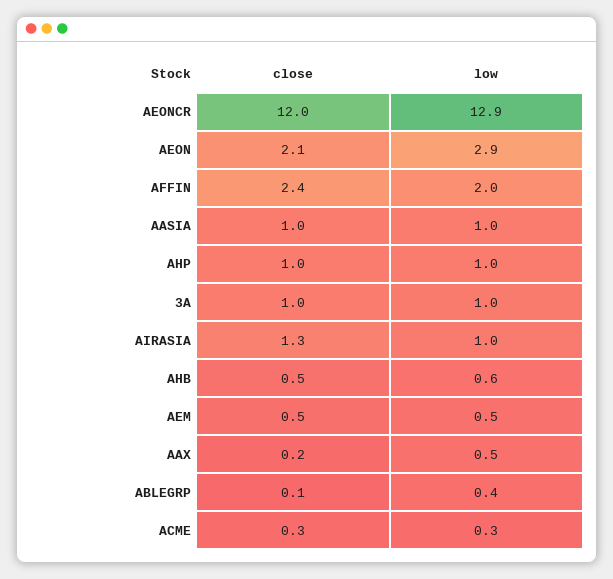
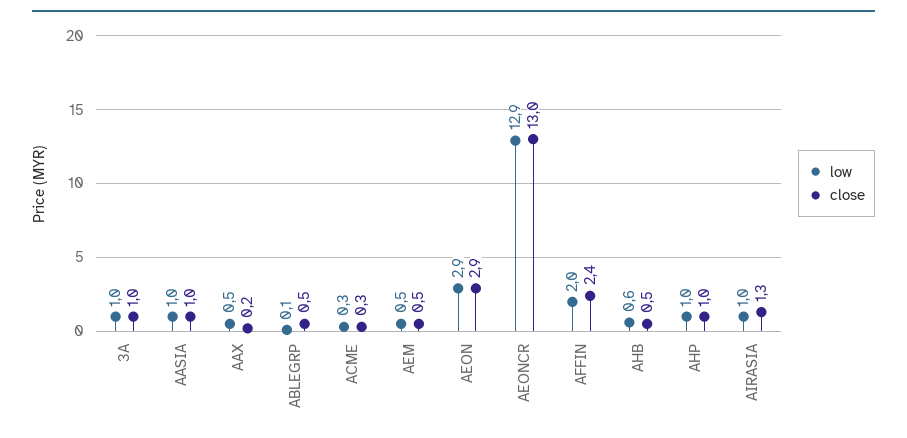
close, AEONCR: 12 -> 13
close, AEON: 2.1 -> 2.9
close, ABLEGRP: 0.1 -> 0.5
low, ABLEGRP: 0.4 -> 0.1

